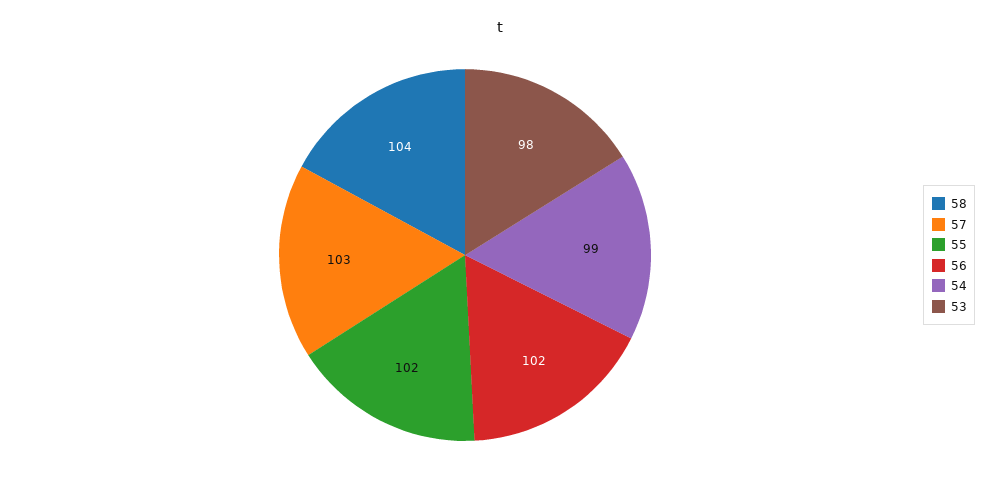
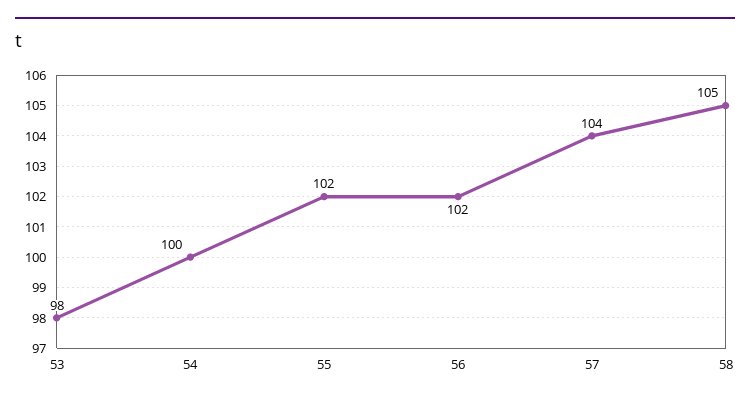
58: 104 -> 105
57: 103 -> 104
54: 99 -> 100

